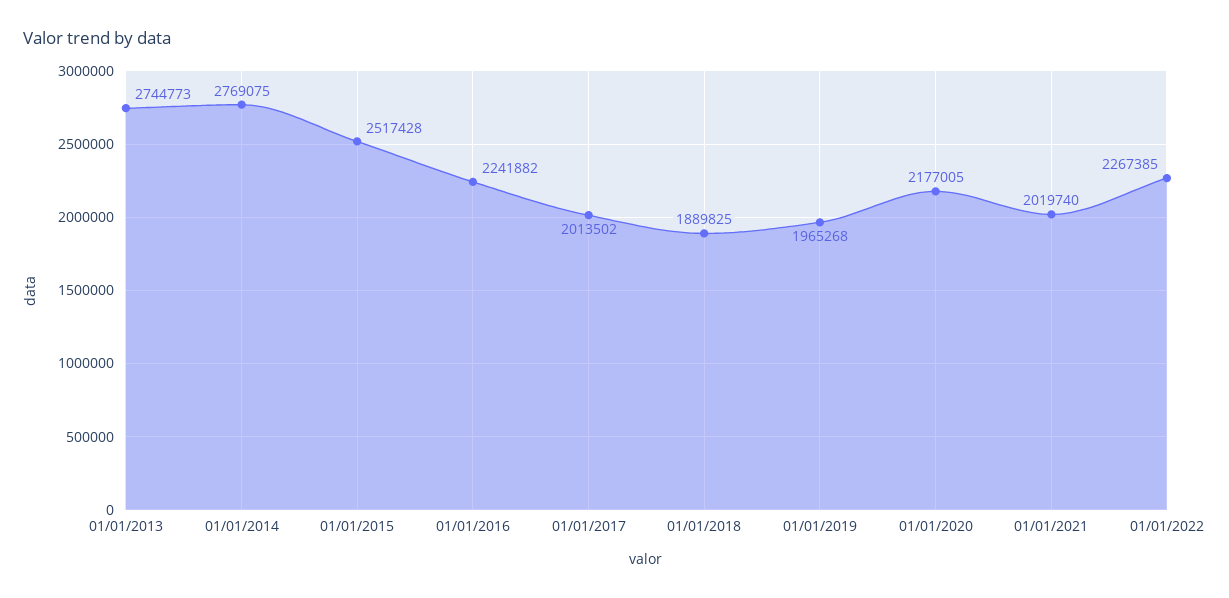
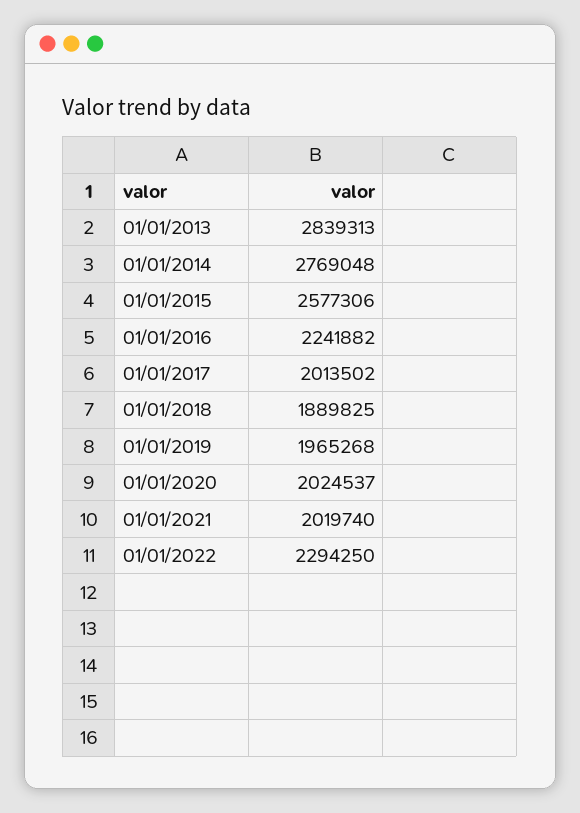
01/01/2013: 2744773 -> 2839313
01/01/2014: 2769075 -> 2769048
01/01/2015: 2517428 -> 2577306
01/01/2020: 2177005 -> 2024537
01/01/2022: 2267385 -> 2294250

